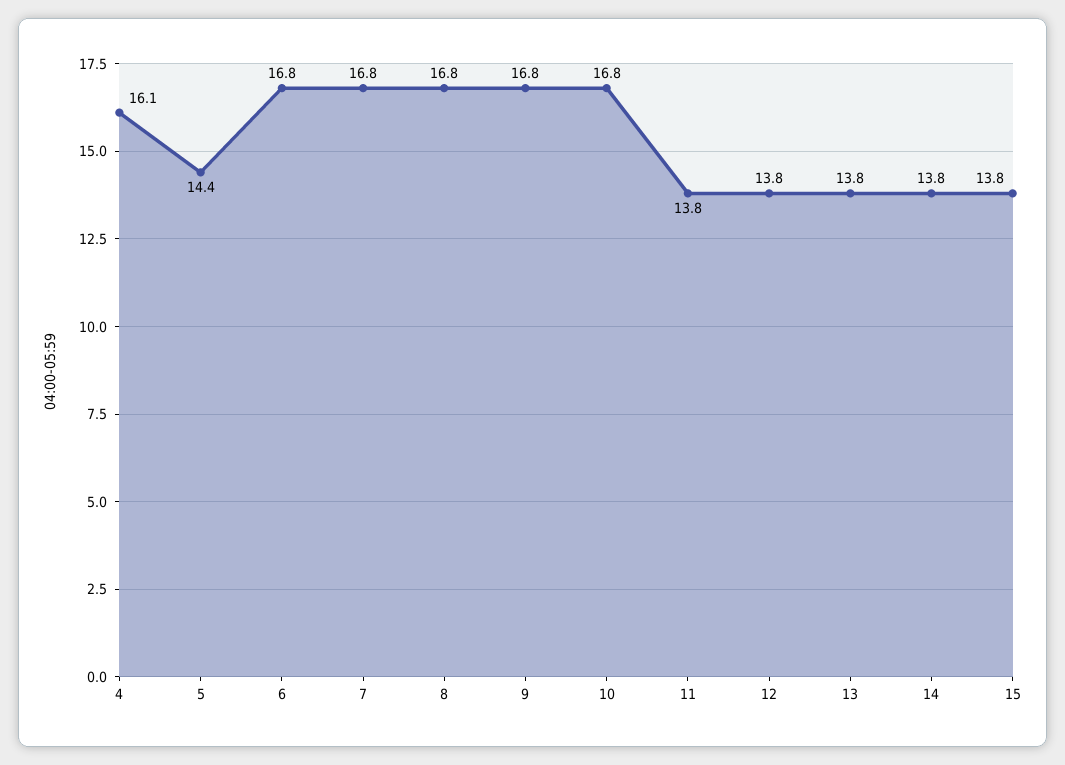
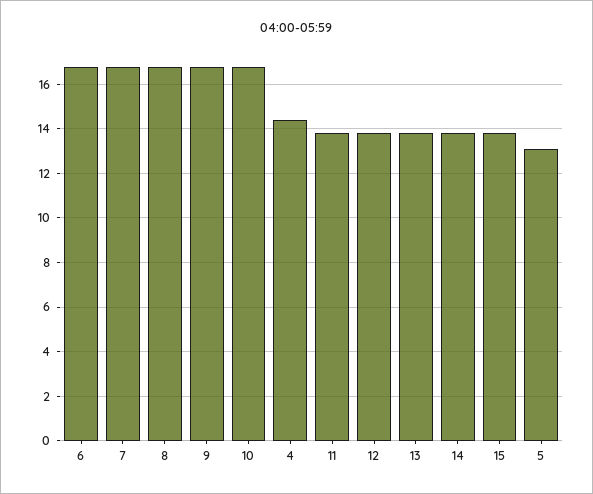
4: 16.1 -> 14.5
5: 14.4 -> 13

